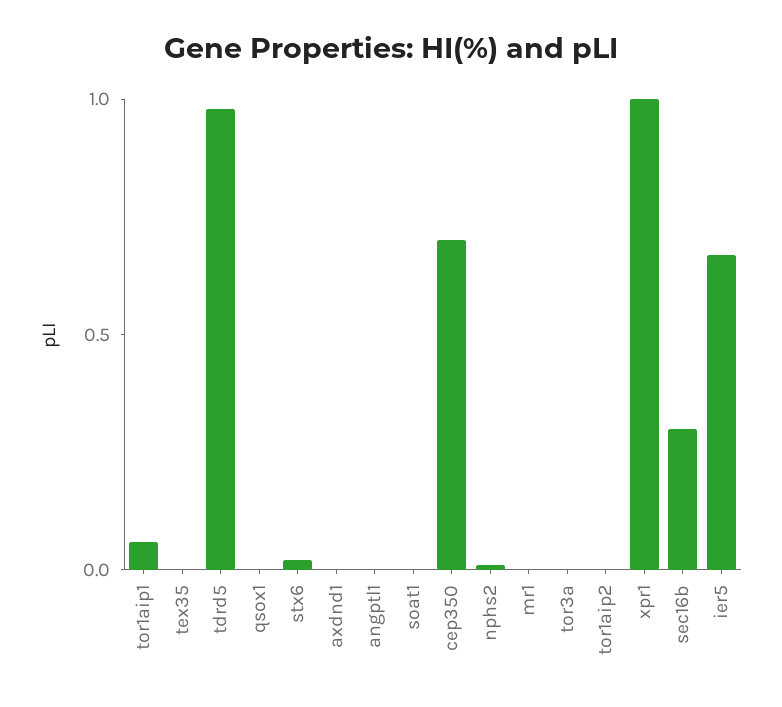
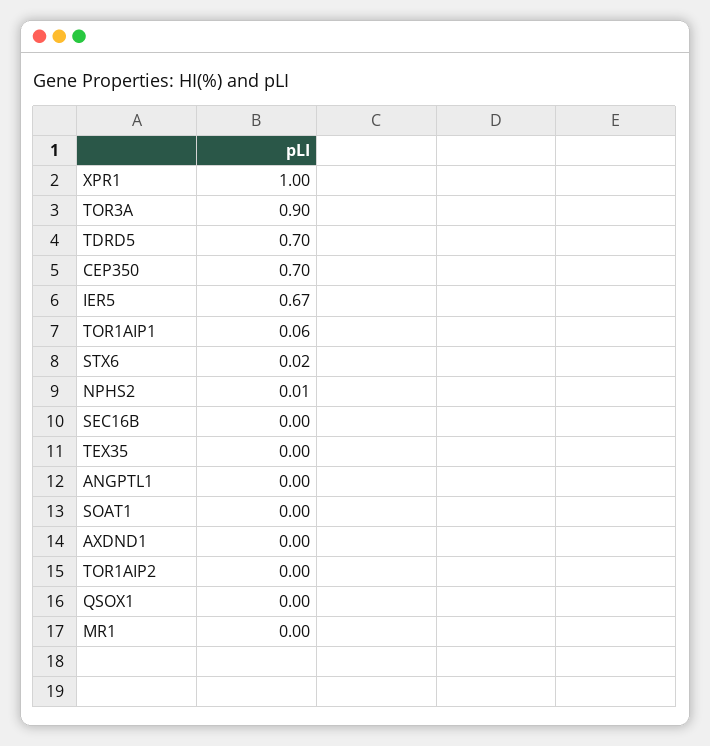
tdrd5: 1 -> 0.7
tor3a: 0 -> 0.9
sec16b: 0.3 -> 0

